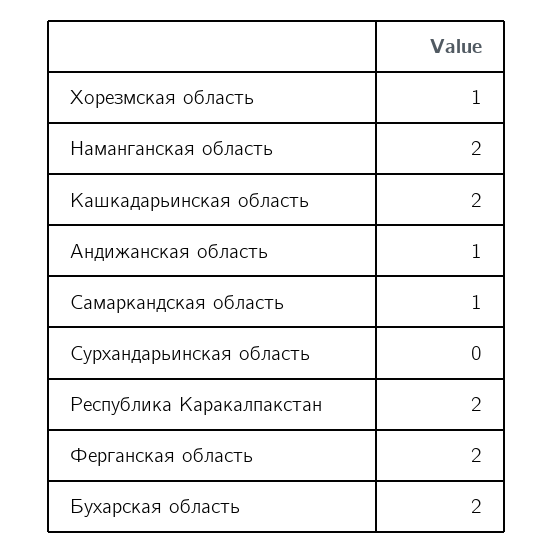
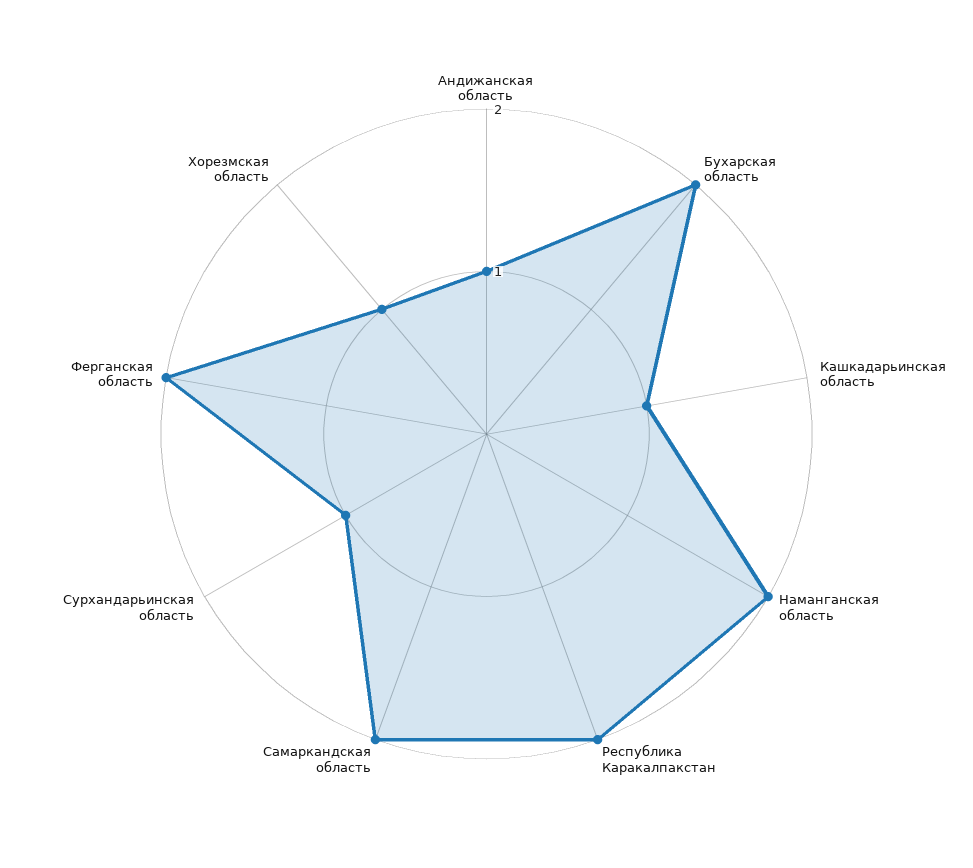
Кашкадарьинская область: 2 -> 1
Самаркандская область: 1 -> 2
Сурхандарьинская область: 0 -> 1

